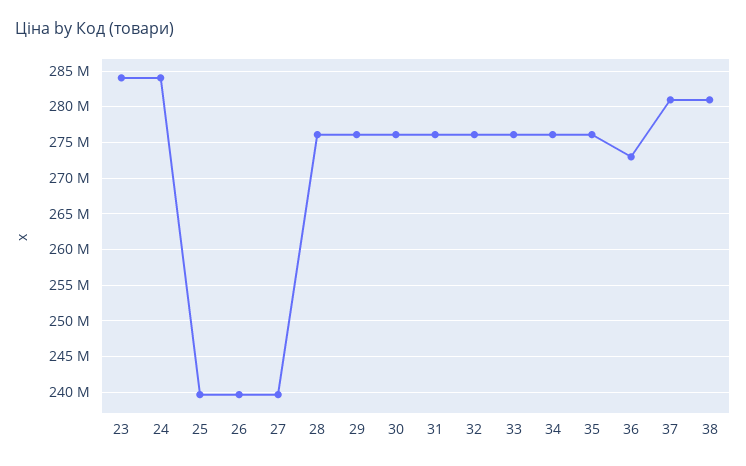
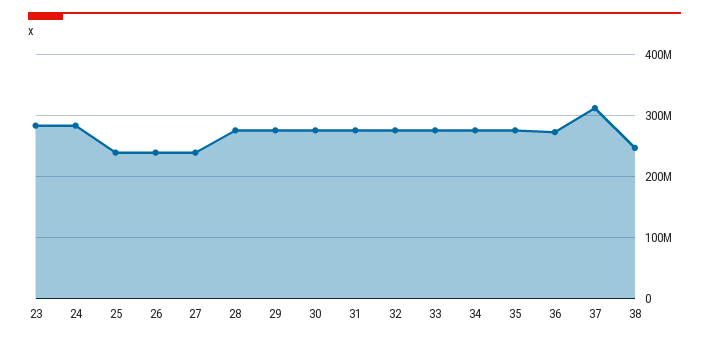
37: 281000000 -> 310000000
38: 281000000 -> 250000000

